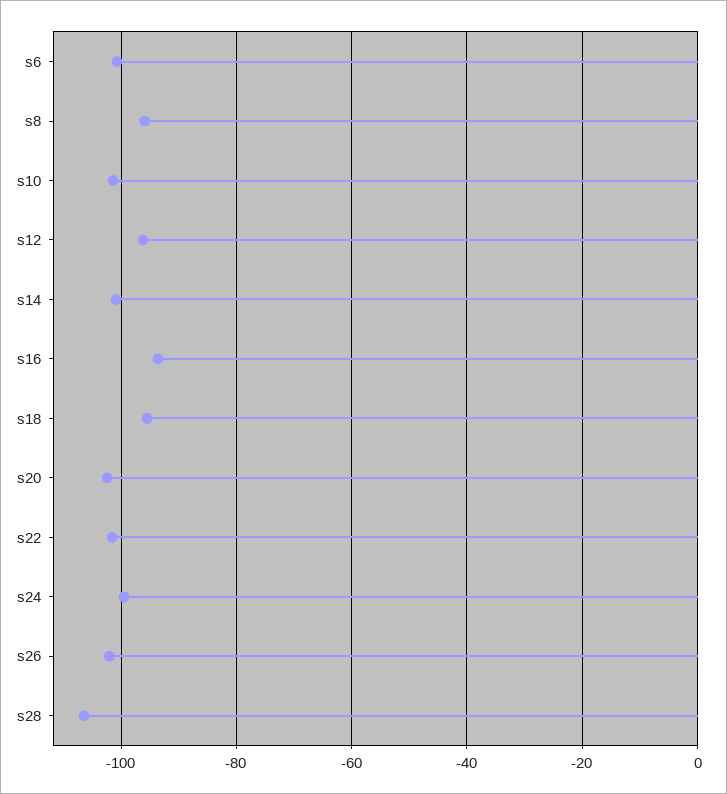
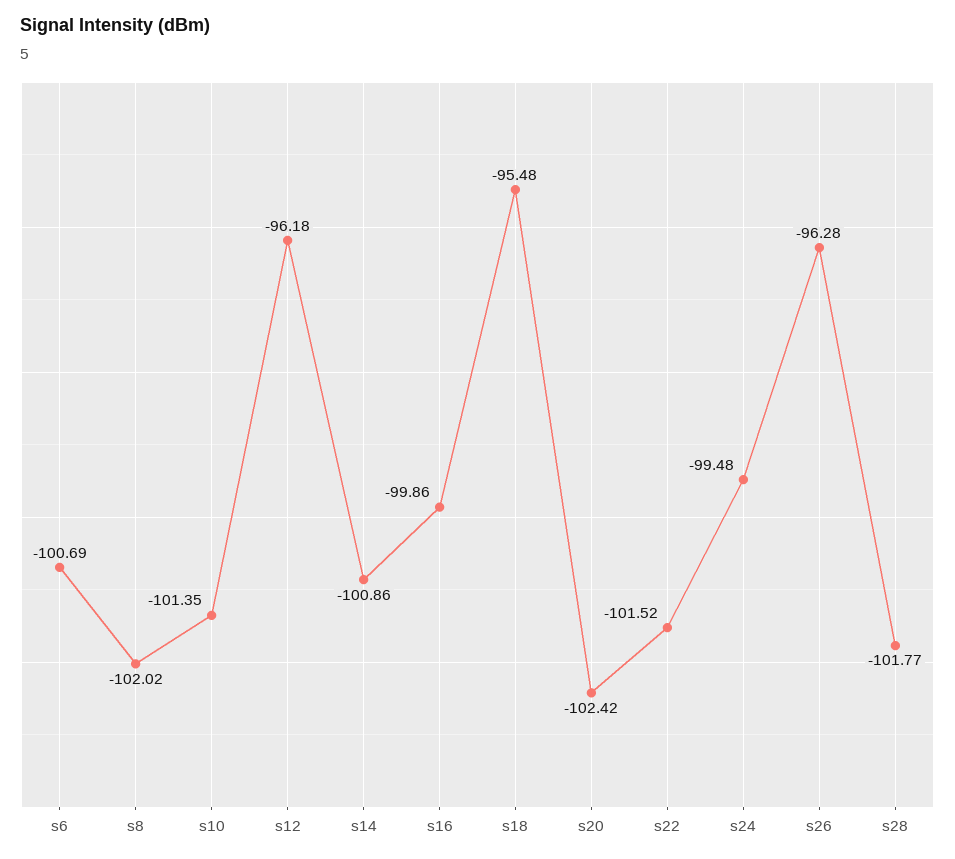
s8: -96 -> -102.02
s16: -94 -> -99.86
s26: -102 -> -96.28
s28: -106 -> -101.77

